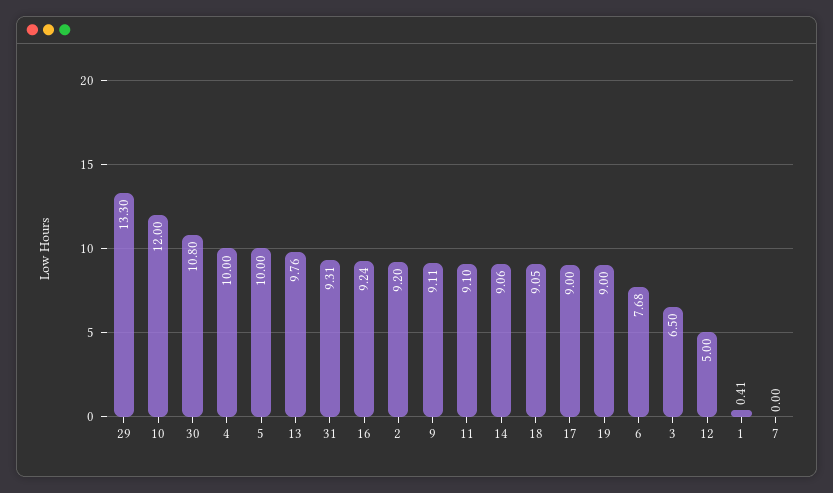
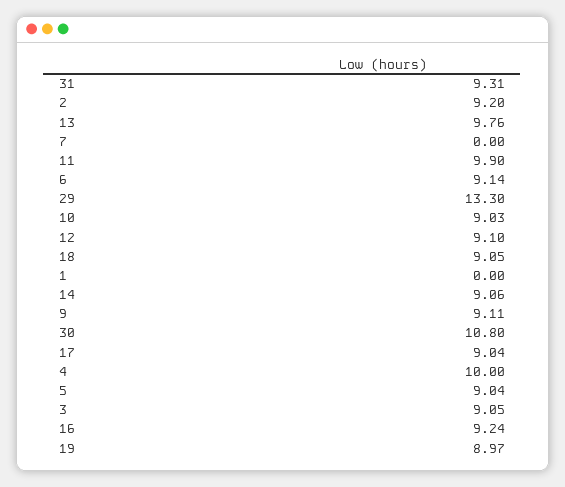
10: 12 -> 9.03
5: 10 -> 9.04
11: 9.1 -> 9.9
17: 9 -> 9.04
19: 9 -> 8.97
6: 7.68 -> 9.14
3: 6.5 -> 9.05
12: 5 -> 9.1
1: 0.41 -> 0

